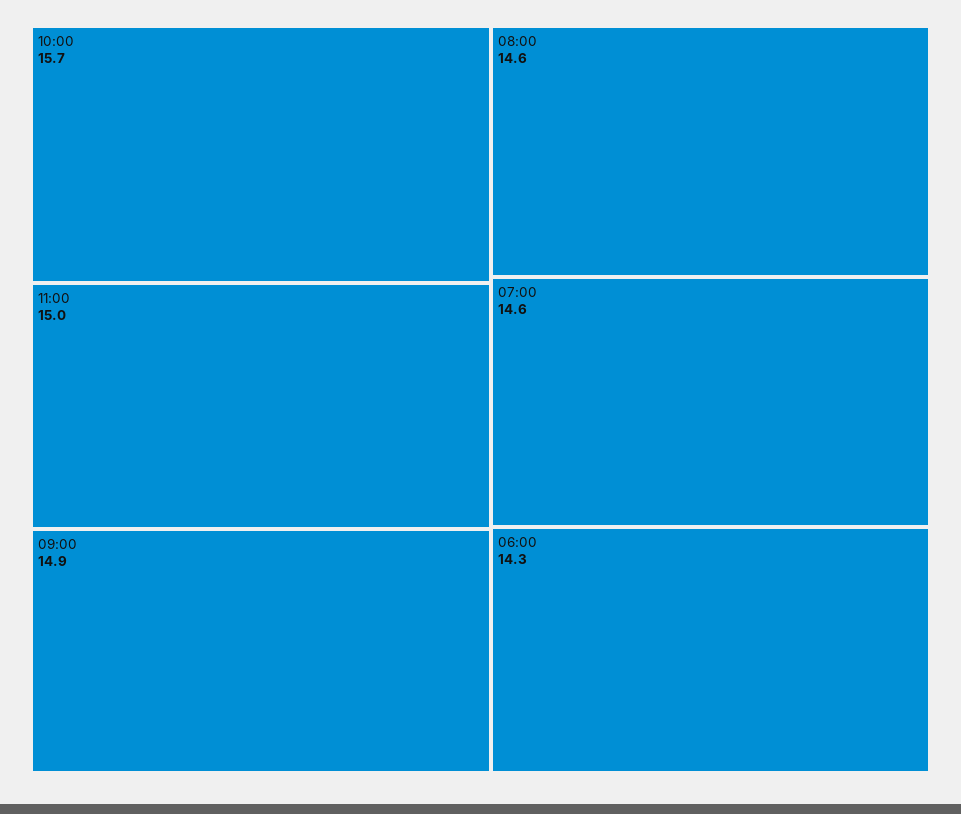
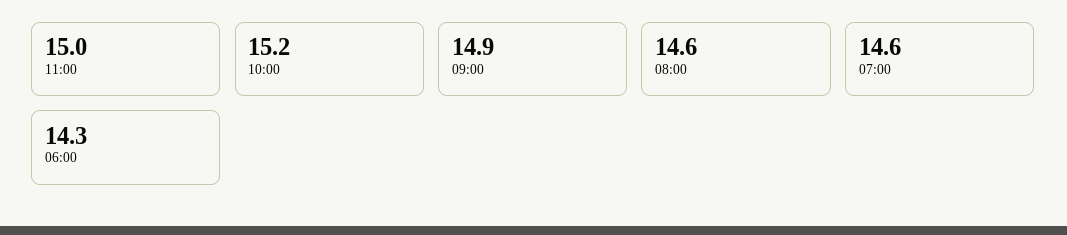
10:00: 15.7 -> 15.2

